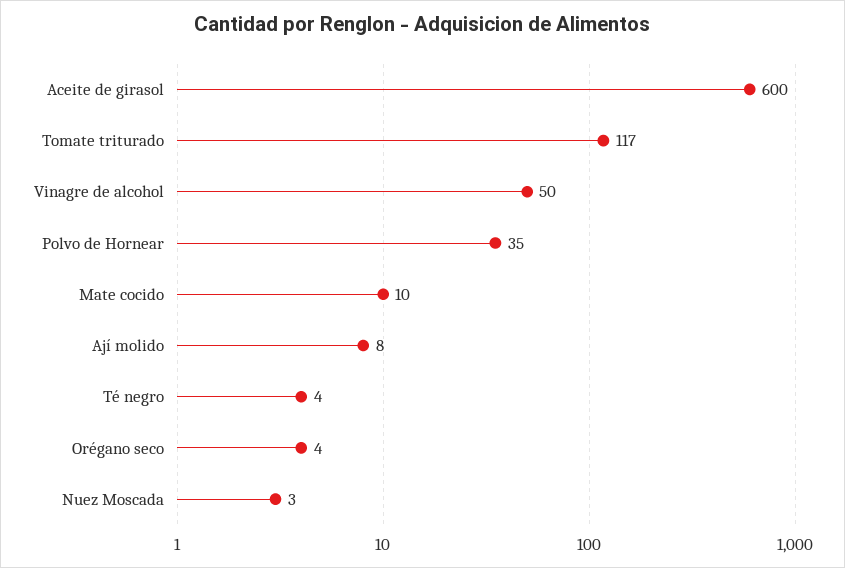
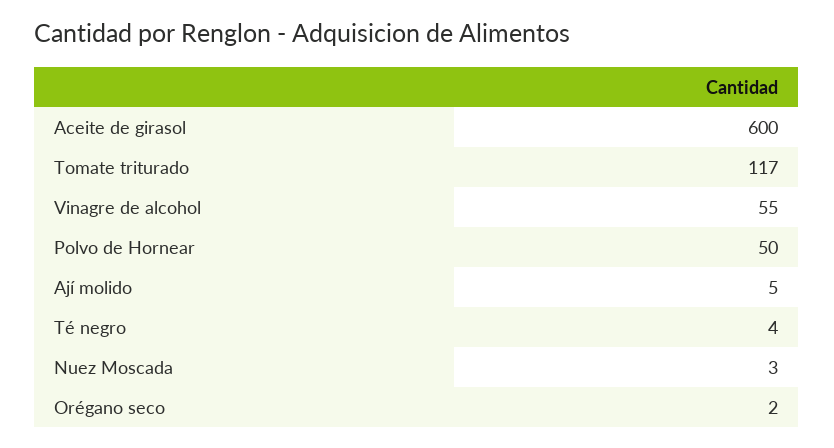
Vinagre de alcohol: 50 -> 55
Polvo de Hornear: 35 -> 50
Mate cocido: 10 -> none
Ají molido: 8 -> 5
Orégano seco: 4 -> 2

